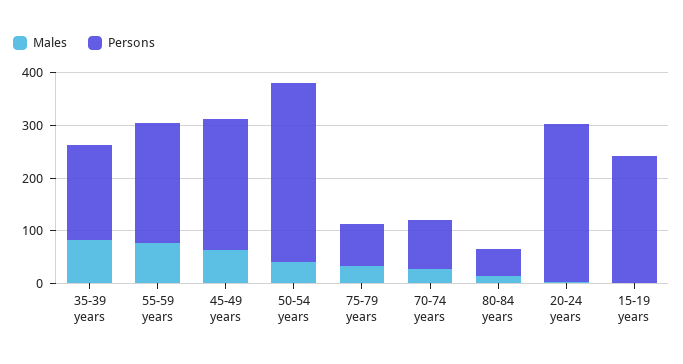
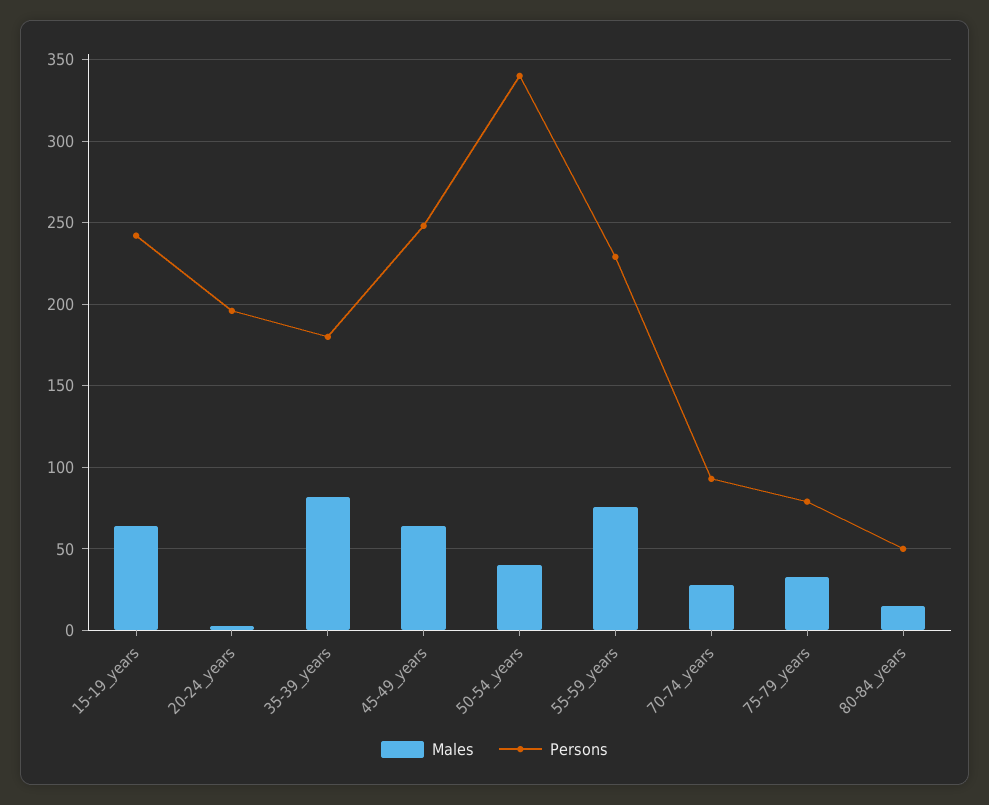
Persons, 20-24 years: 300 -> 195
Males, 15-19 years: 0 -> 65

